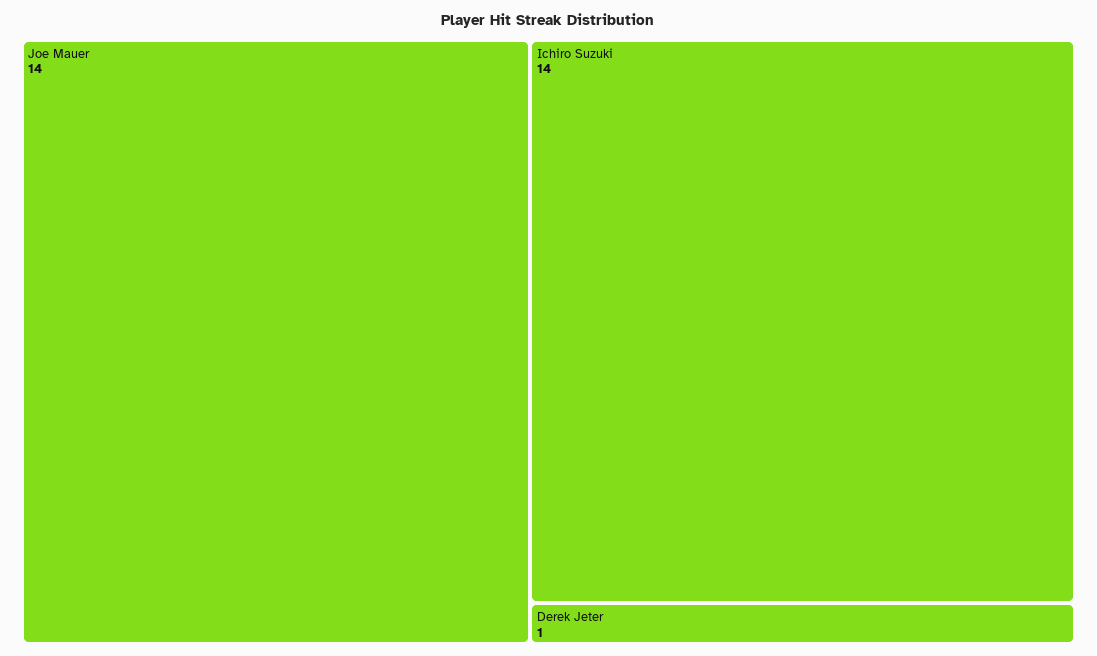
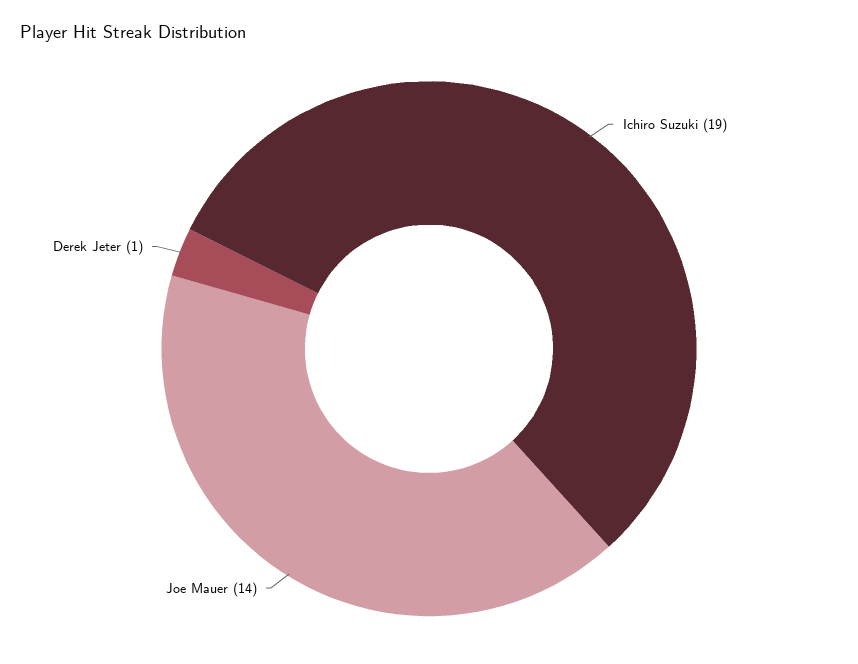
Ichiro Suzuki: 14 -> 19

